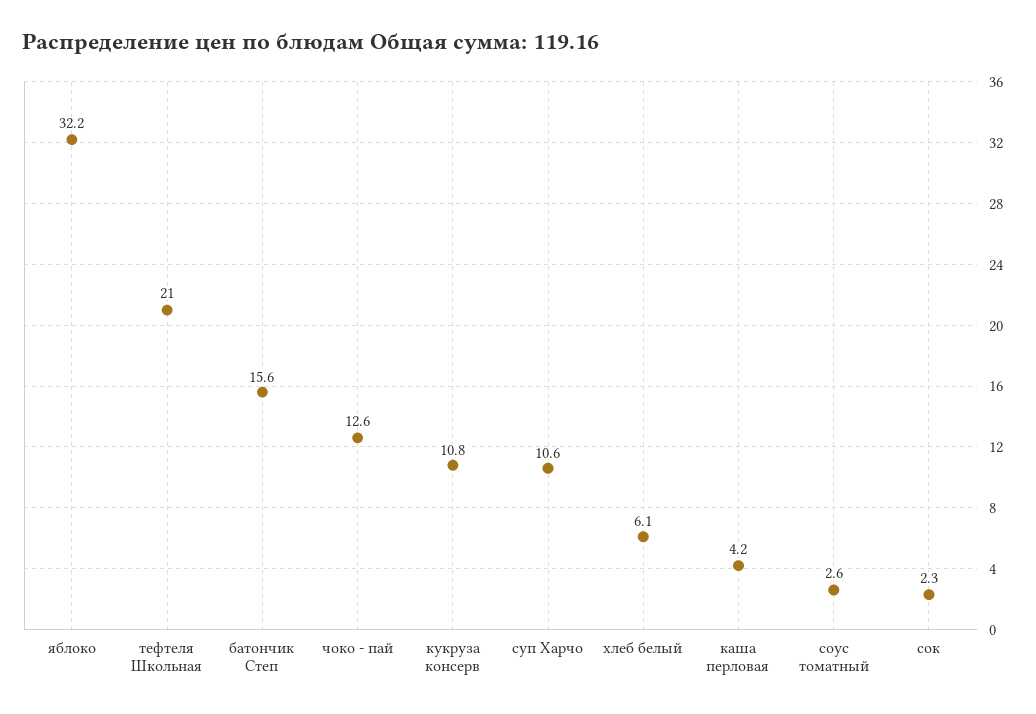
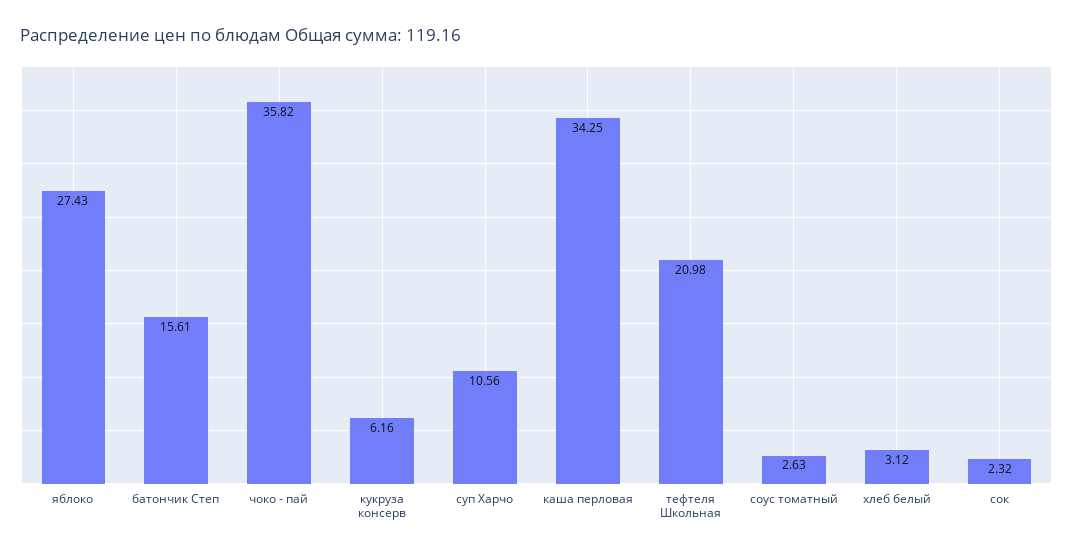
яблоко: 32.2 -> 27.43
чоко - пай: 12.6 -> 35.82
кукруза консерв: 10.8 -> 6.16
хлеб белый: 6.1 -> 3.12
каша перловая: 4.2 -> 34.25

